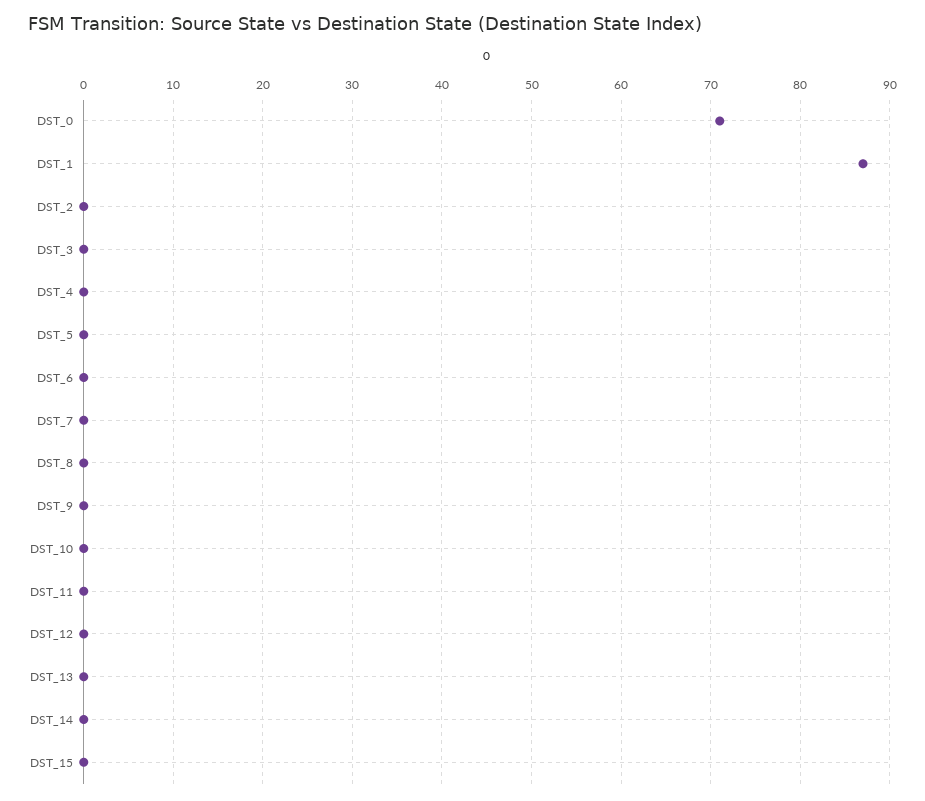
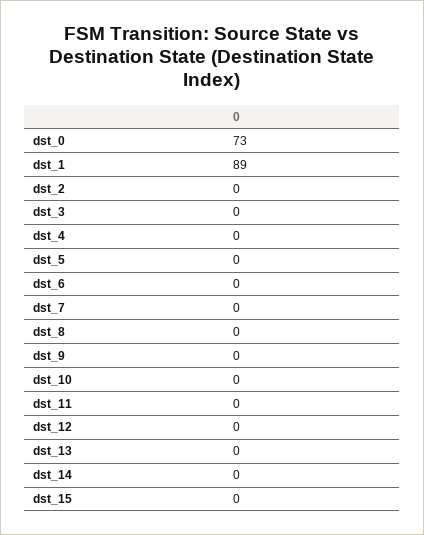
DST_0: 71 -> 73
DST_1: 87 -> 89

